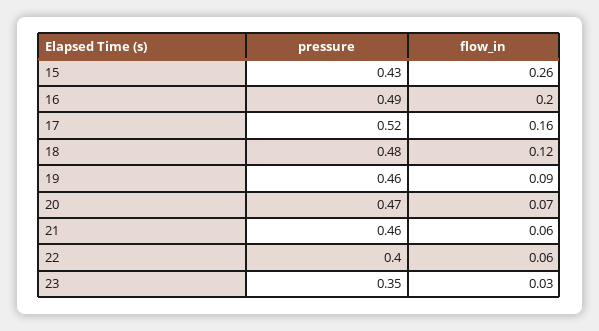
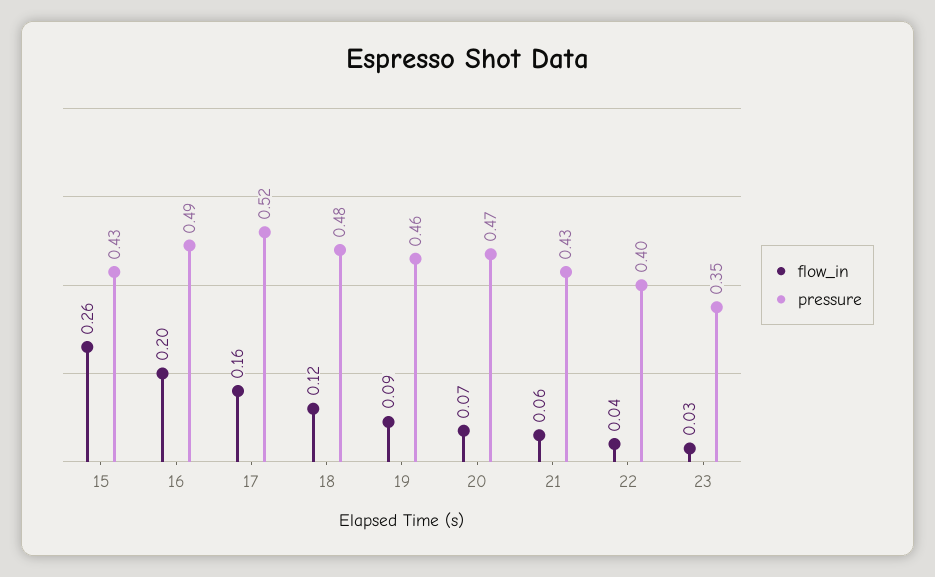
pressure, 21: 0.46 -> 0.43
flow_in, 22: 0.06 -> 0.04

